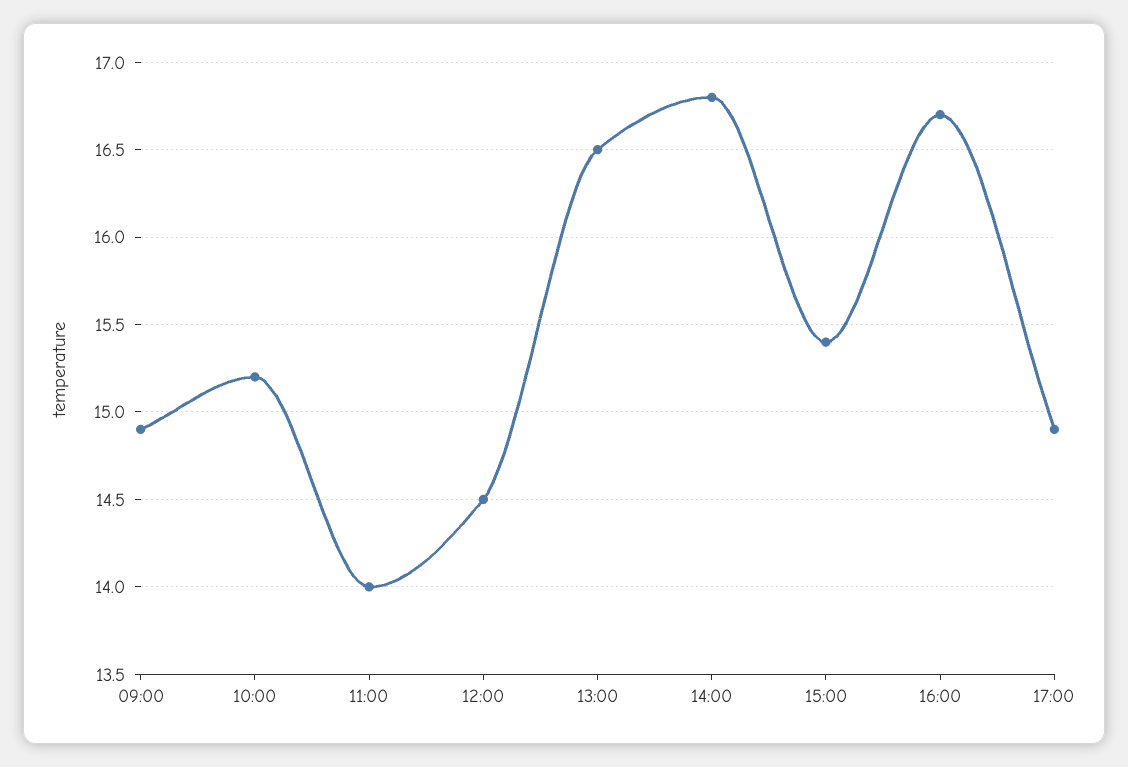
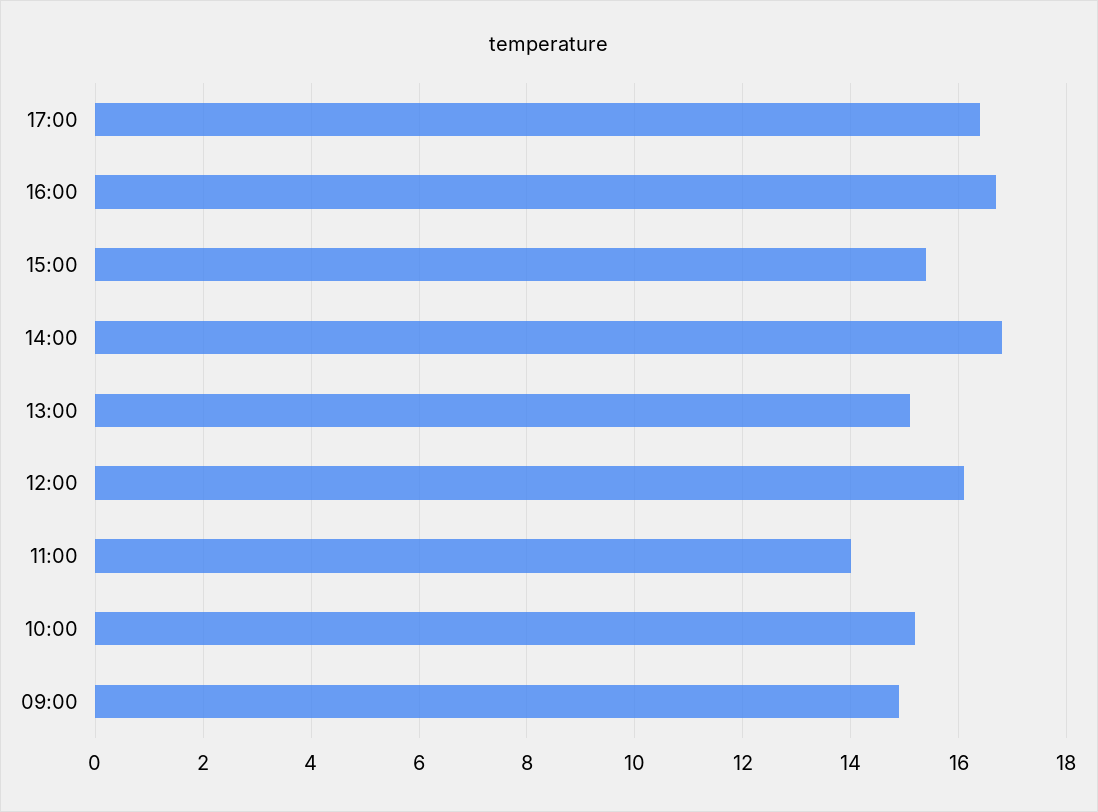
12:00: 14.5 -> 16
13:00: 16.5 -> 15
17:00: 14.9 -> 16.5

